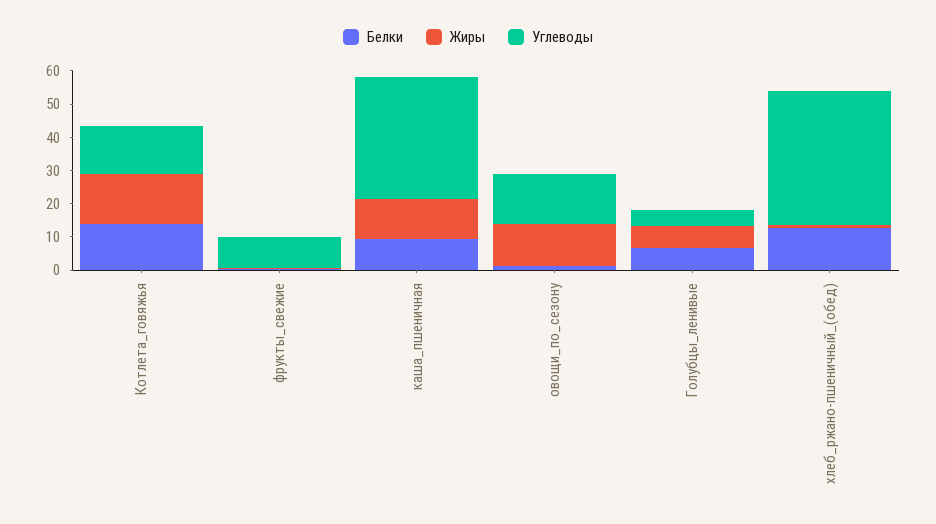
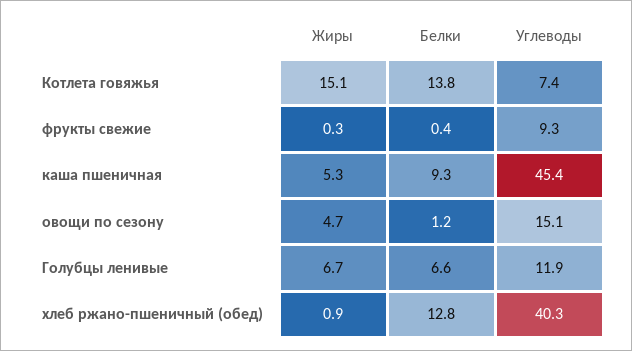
Углеводы, Котлета_говяжья: 15 -> 7.4
Жиры, каша_пшеничная: 12.5 -> 5.3
Углеводы, каша_пшеничная: 37.5 -> 45.4
Жиры, овощи_по_сезону: 12.5 -> 4.7
Углеводы, Голубцы_ленивые: 5 -> 11.9

